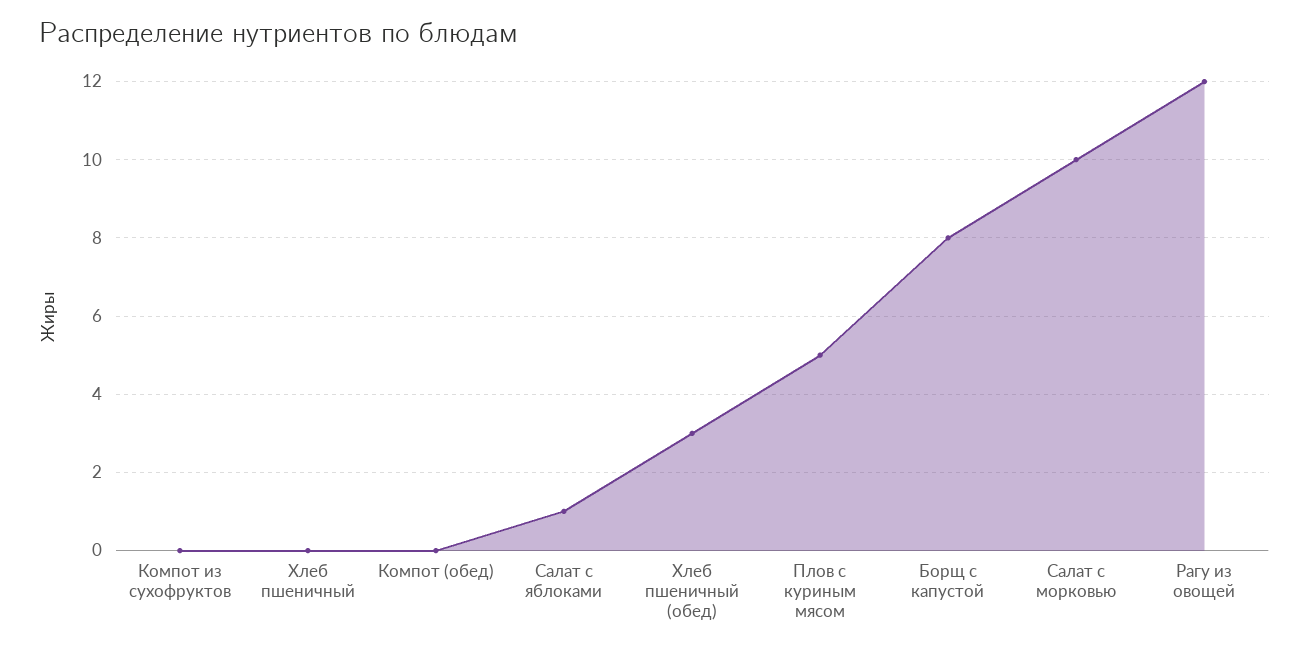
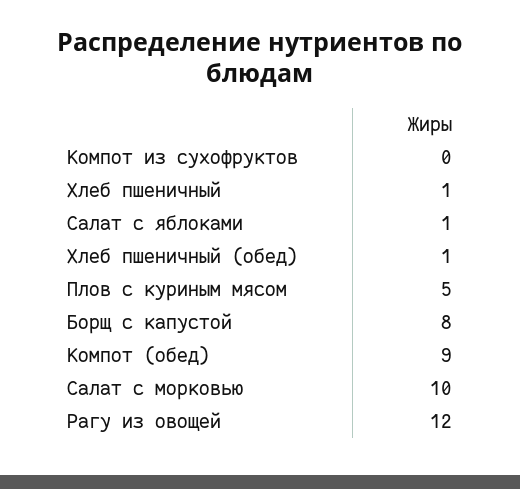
Хлеб пшеничный: 0 -> 1
Компот (обед): 0 -> 9
Хлеб пшеничный (обед): 3 -> 1

